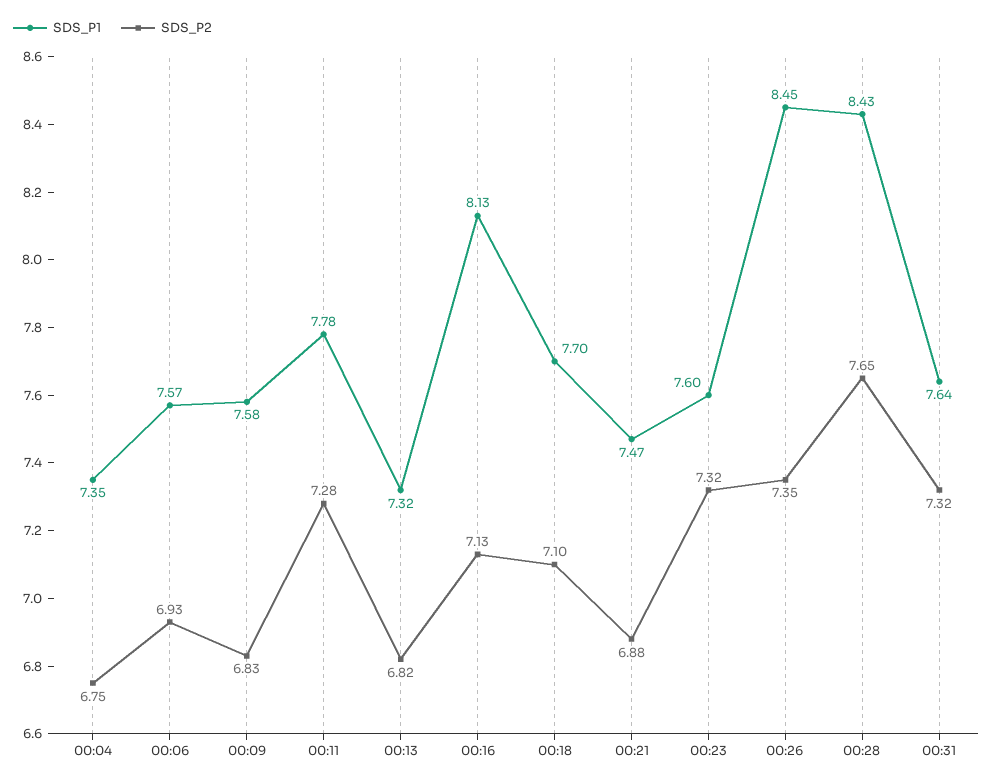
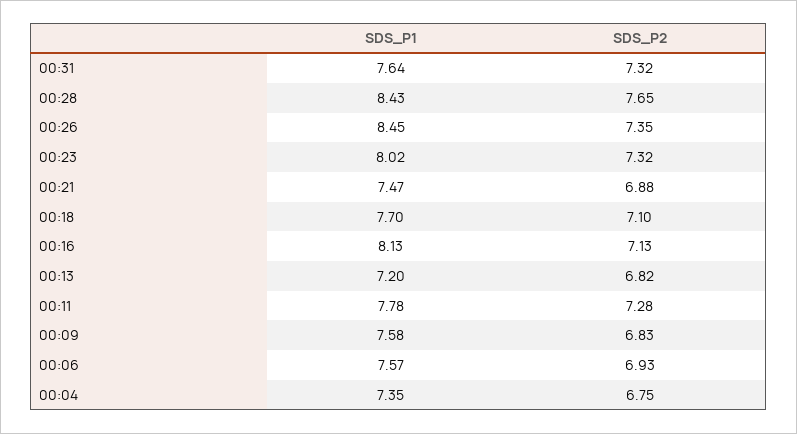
SDS_P1, 00:13: 7.32 -> 7.2
SDS_P1, 00:23: 7.6 -> 8.02

